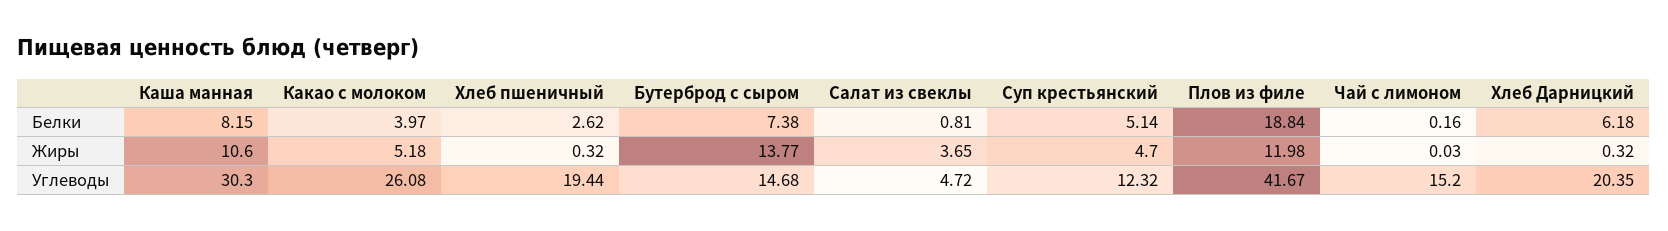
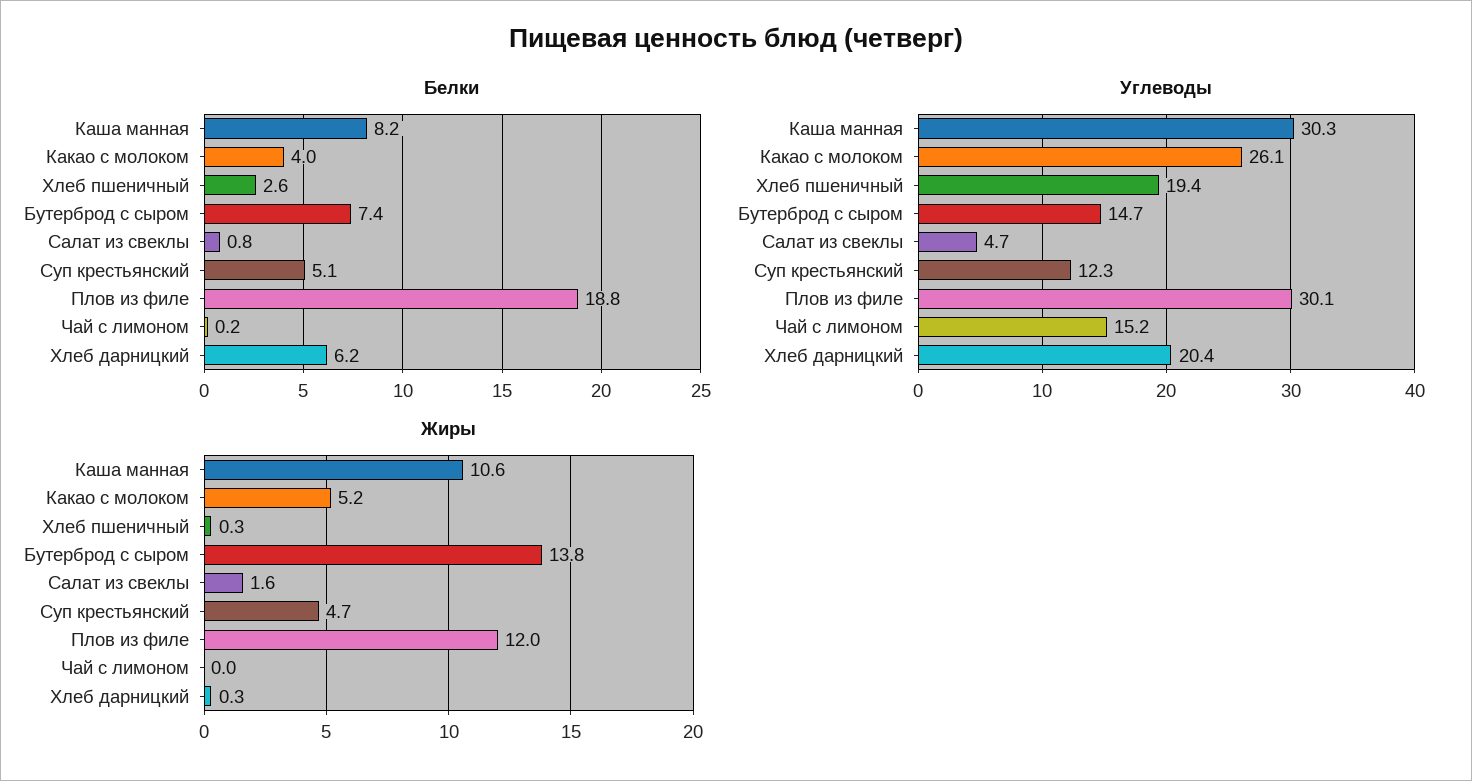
Жиры, Салат из свеклы: 3.65 -> 1.6
Углеводы, Плов из филе: 41.67 -> 30.1

